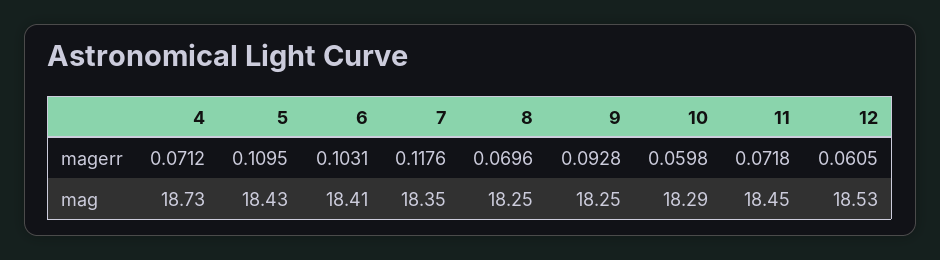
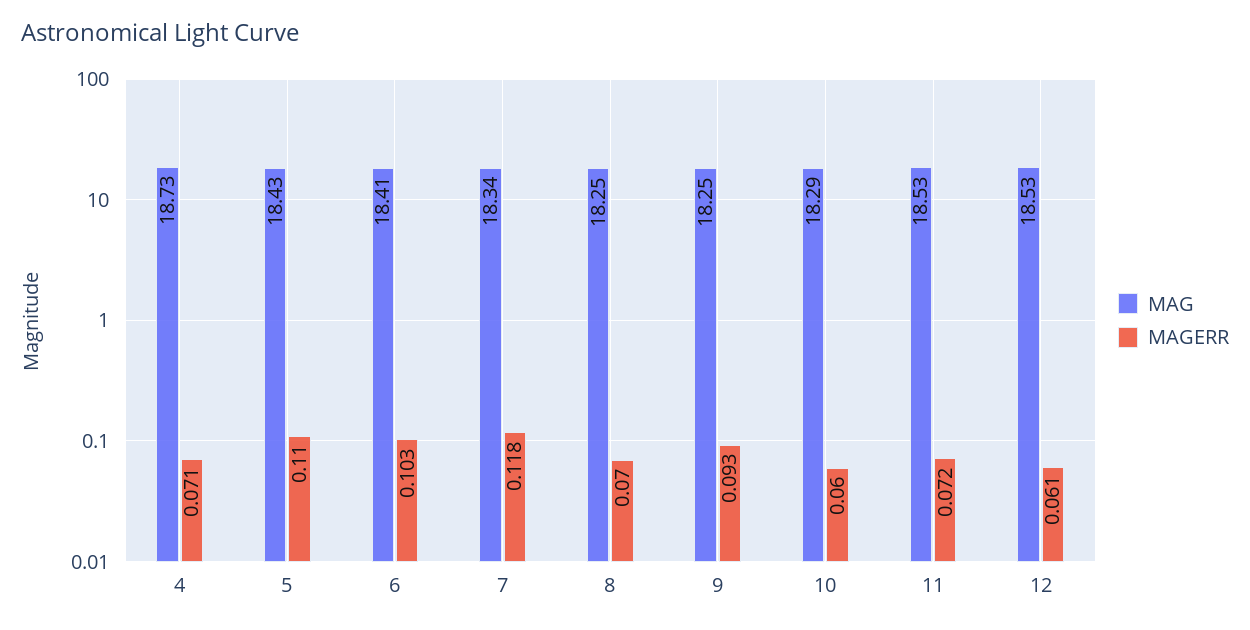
mag, 7: 18.35 -> 18.34
mag, 11: 18.45 -> 18.53

